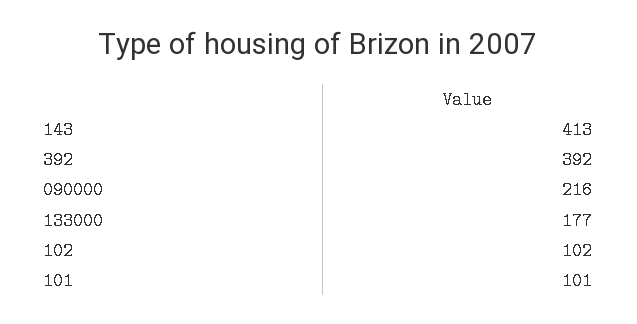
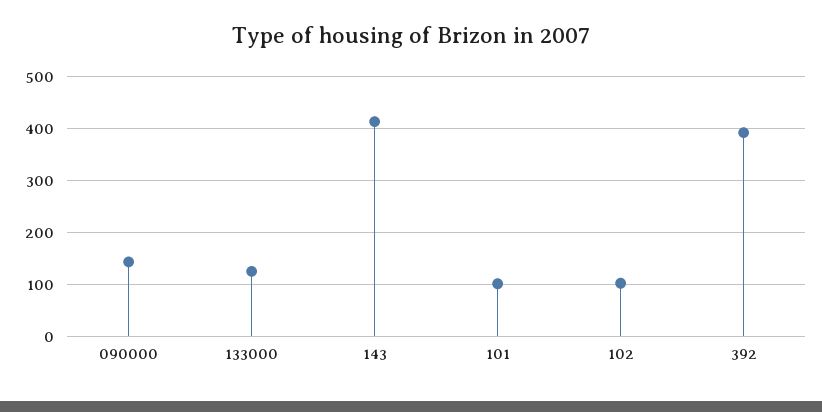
090000: 216 -> 140
133000: 177 -> 120

